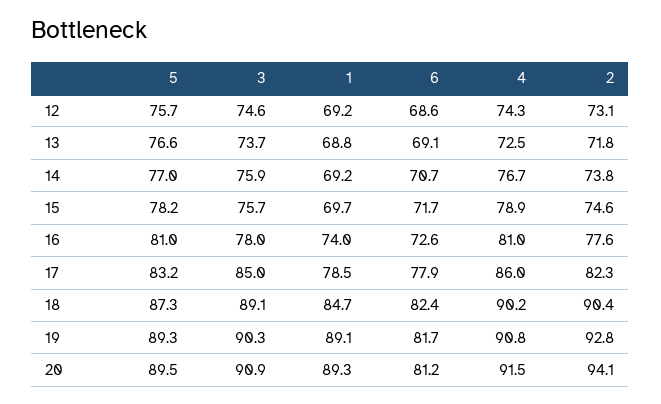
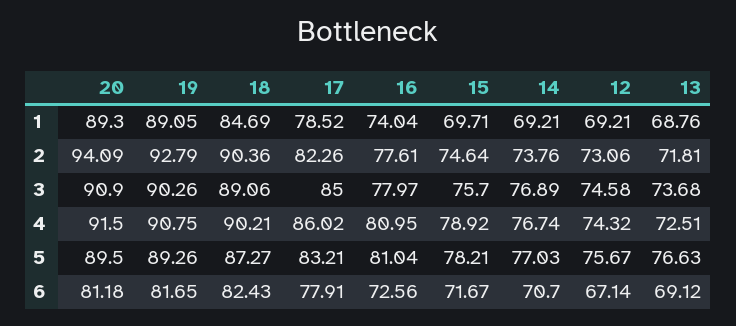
6, 12: 68.6 -> 67.14
3, 14: 75.9 -> 76.89

